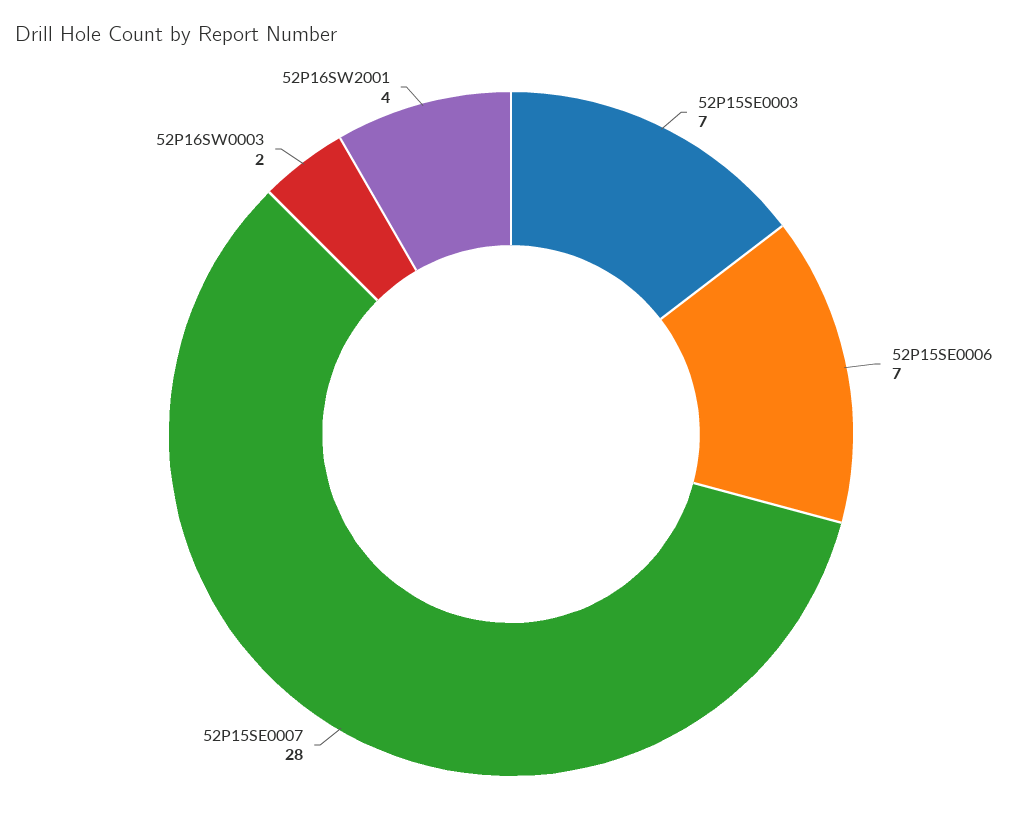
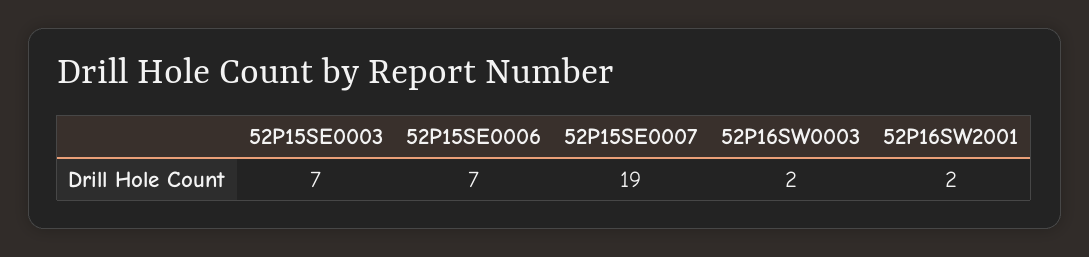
52P15SE0007: 28 -> 19
52P16SW2001: 4 -> 2

